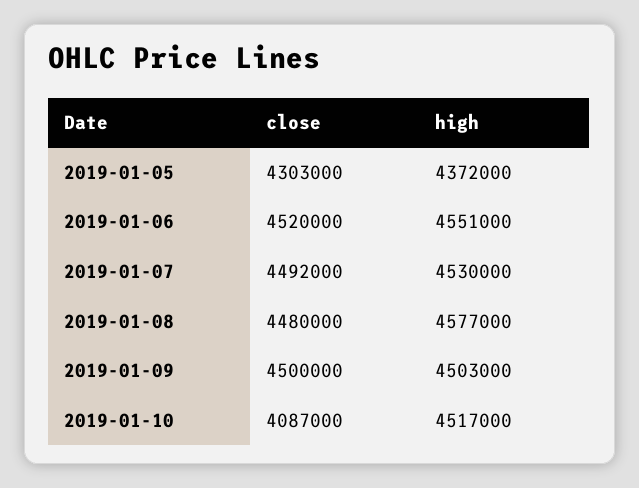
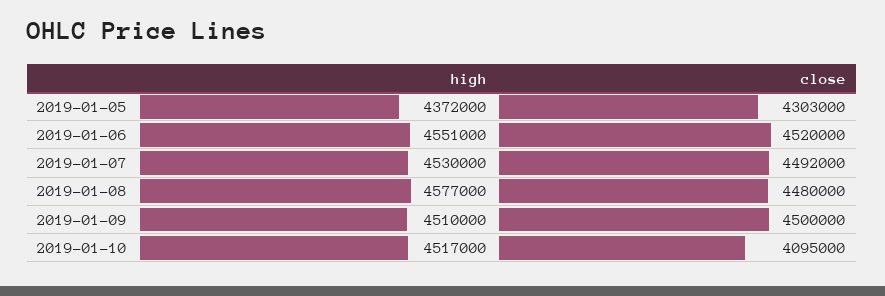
high, 2019-01-09: 4503000 -> 4510000
close, 2019-01-10: 4087000 -> 4095000

